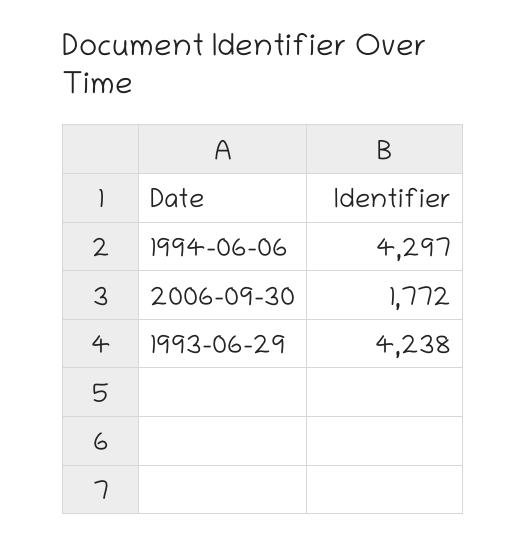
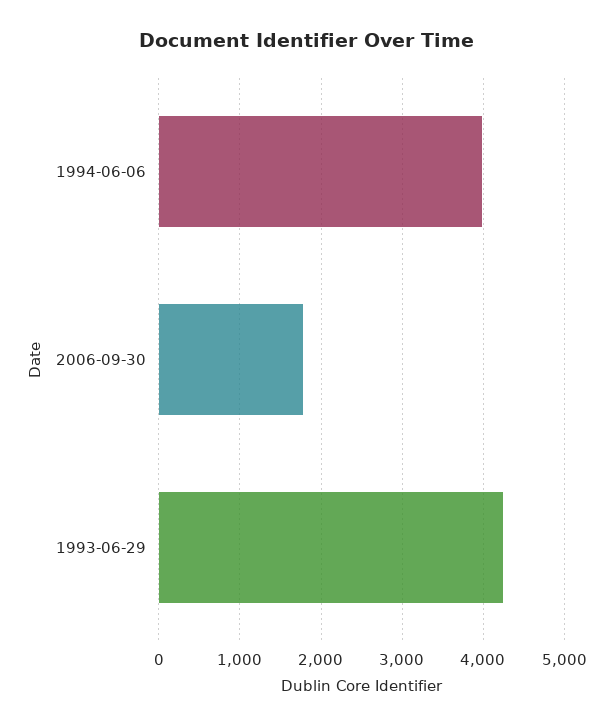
1994-06-06: 4297 -> 4000

